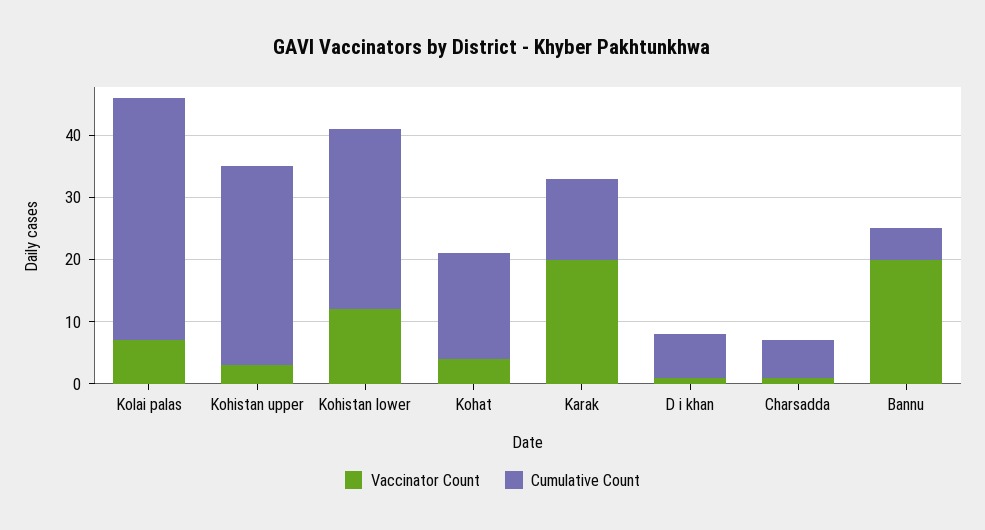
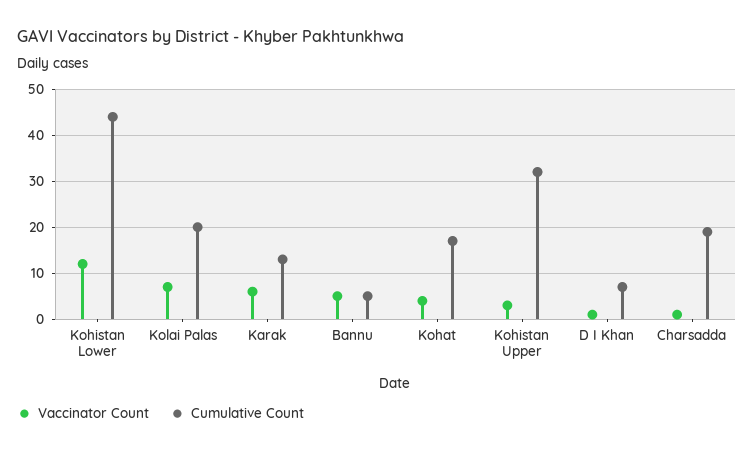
Cumulative Count, Kolai palas: 40 -> 20
Cumulative Count, Kohistan lower: 30 -> 45
Vaccinator Count, Karak: 20 -> 5
Cumulative Count, Charsadda: 5 -> 20
Vaccinator Count, Bannu: 20 -> 5

